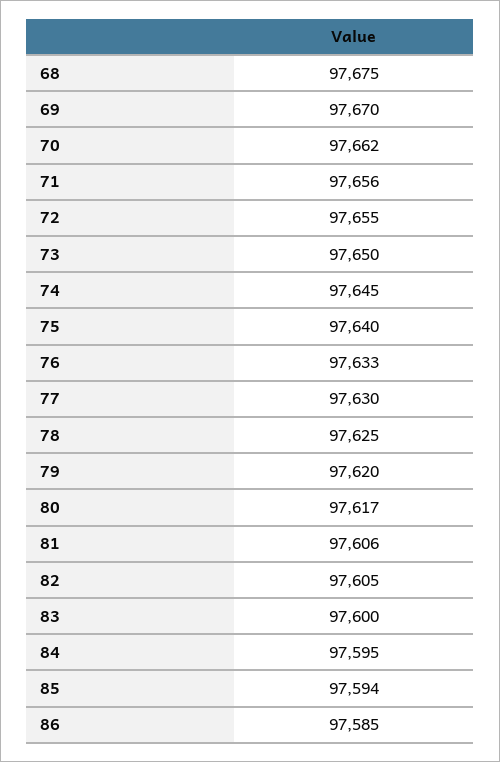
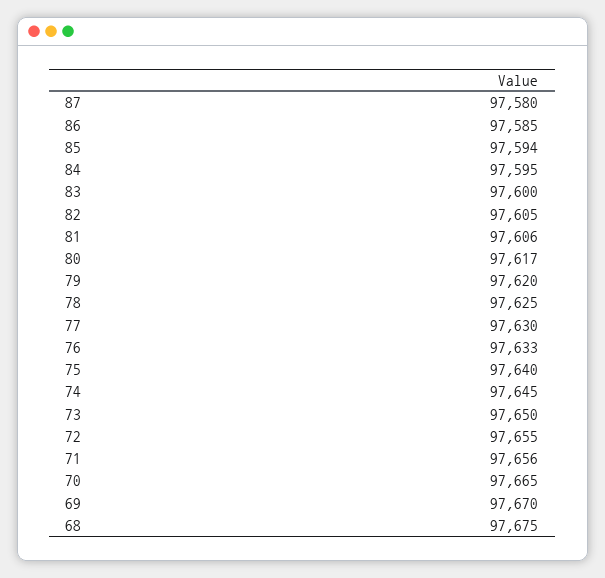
70: 97662 -> 97665
87: none -> 97580

